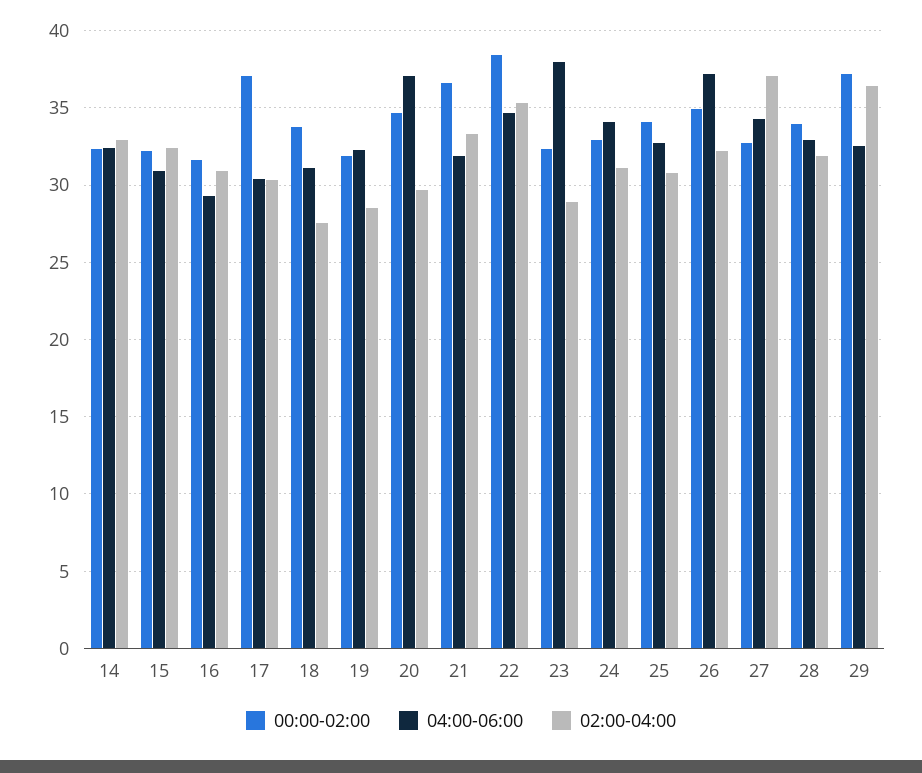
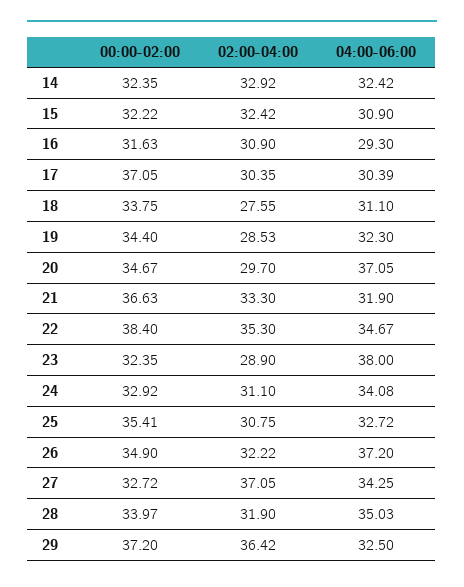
00:00-02:00, 19: 32 -> 34.4
00:00-02:00, 25: 34 -> 35.41
04:00-06:00, 28: 33 -> 35.03

